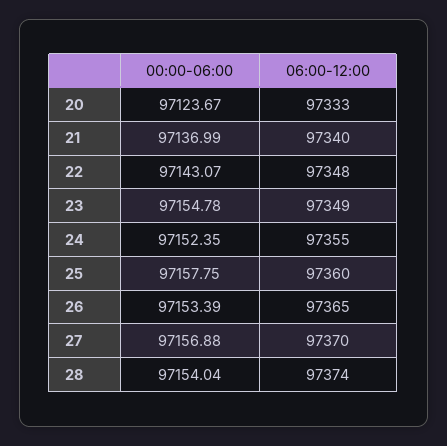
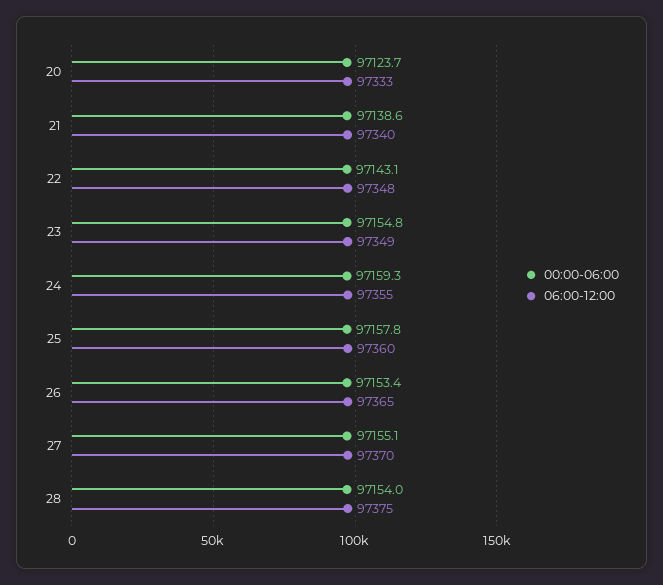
00:00-06:00, 21: 97136.99 -> 97138.6
00:00-06:00, 24: 97152.35 -> 97159.3
00:00-06:00, 27: 97156.88 -> 97155.1
06:00-12:00, 28: 97374 -> 97375

